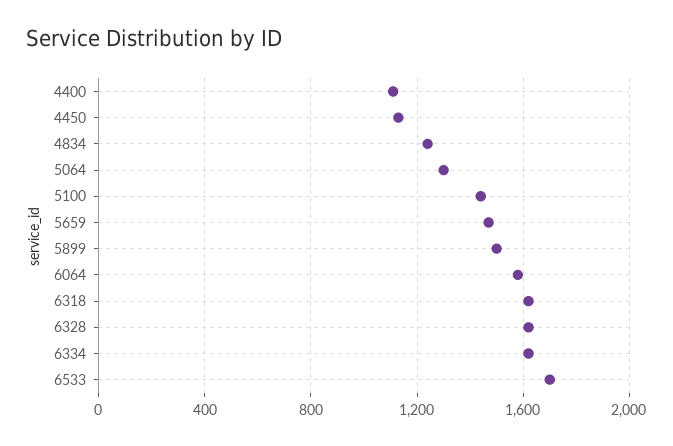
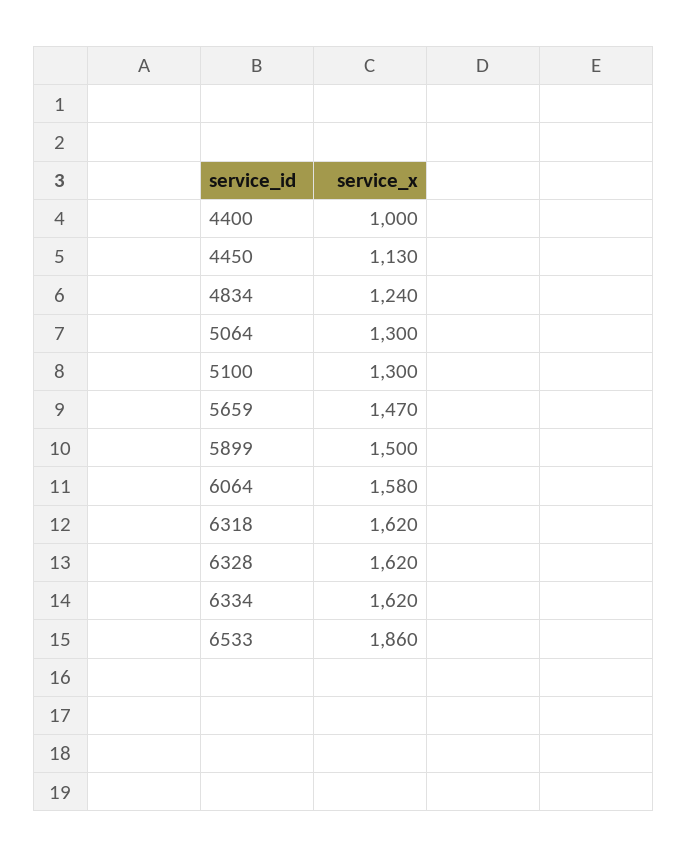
4400: 1100 -> 1000
5100: 1450 -> 1300
6533: 1700 -> 1860

